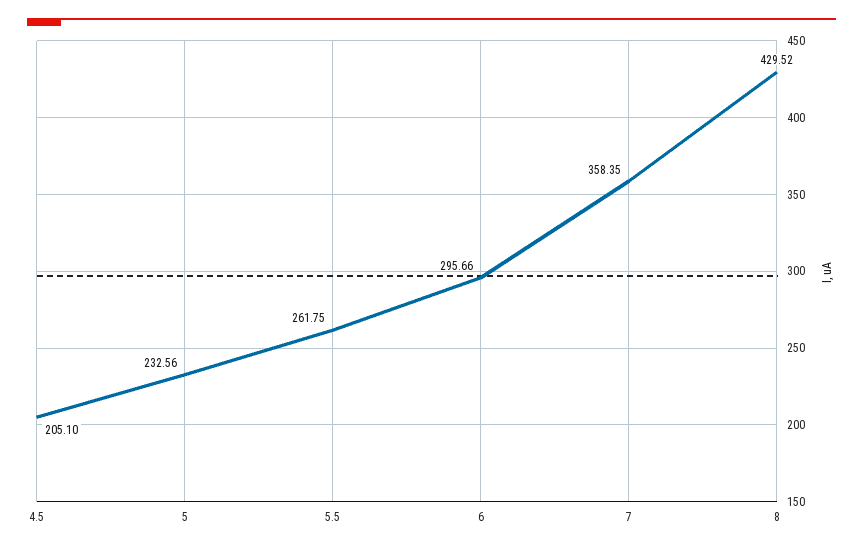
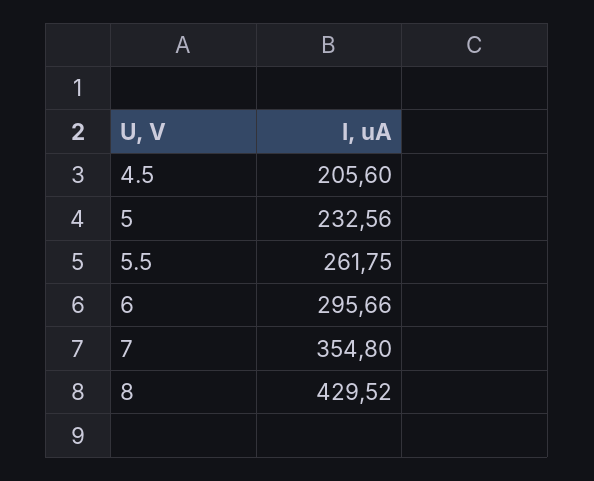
4.5: 205.1 -> 205.6
7: 358.35 -> 354.8

